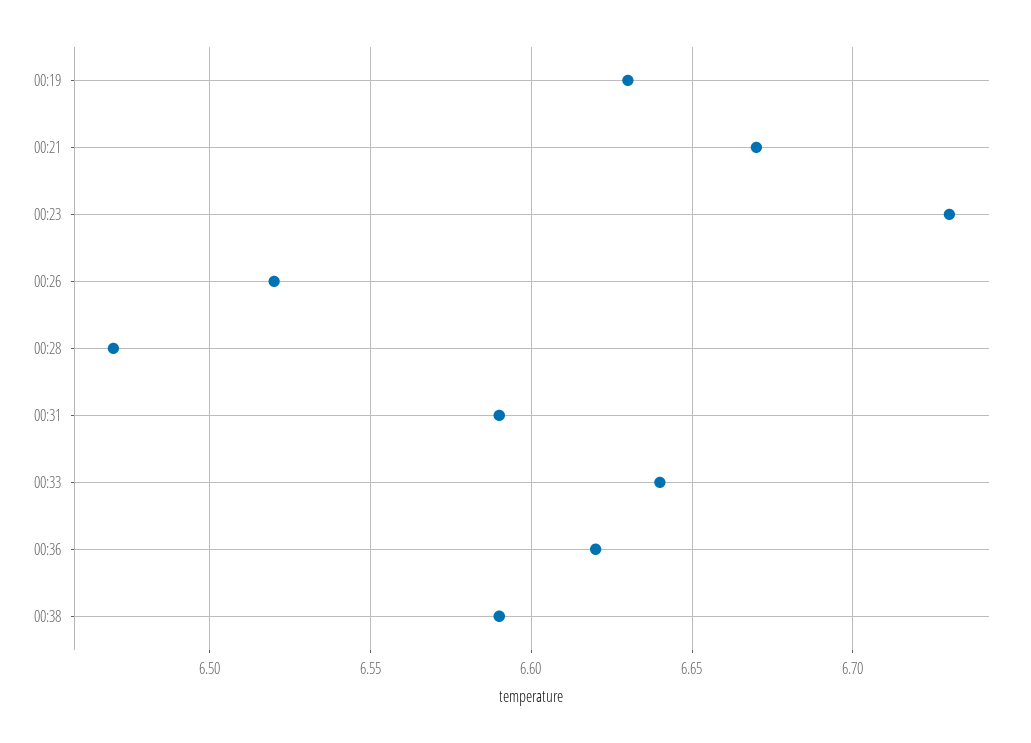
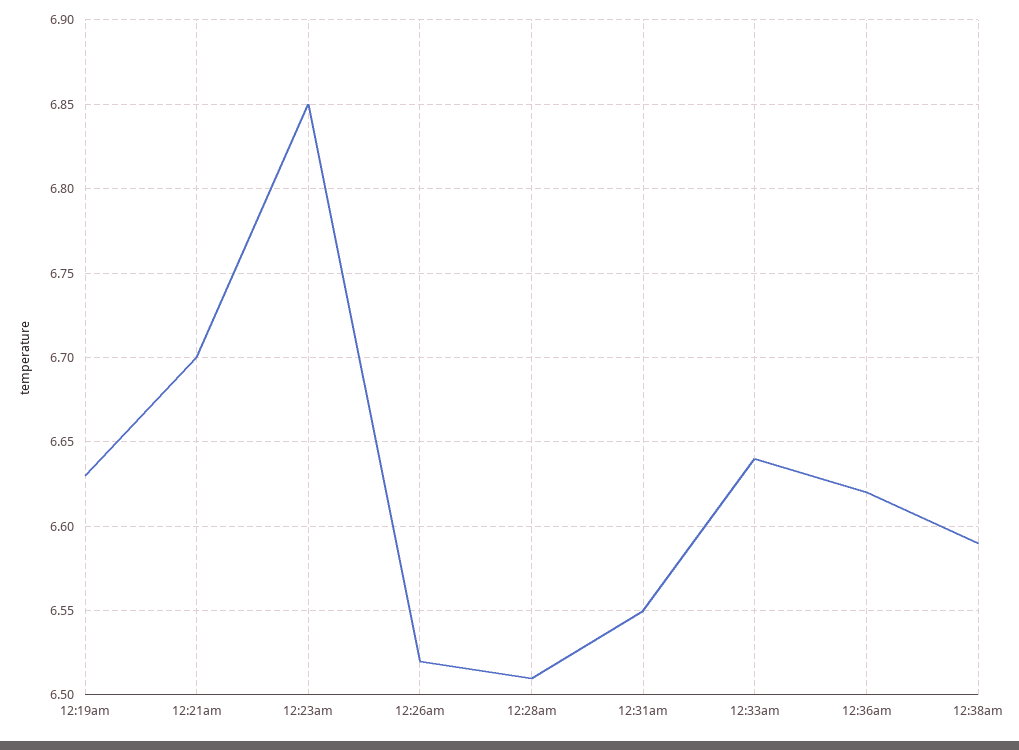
00:21: 6.67 -> 6.7
00:23: 6.73 -> 6.85
00:28: 6.47 -> 6.51
00:31: 6.59 -> 6.55

